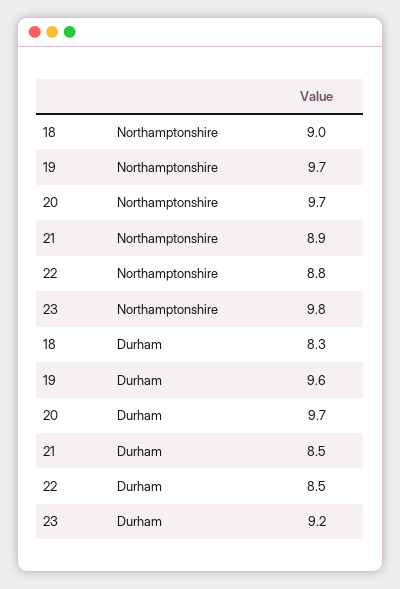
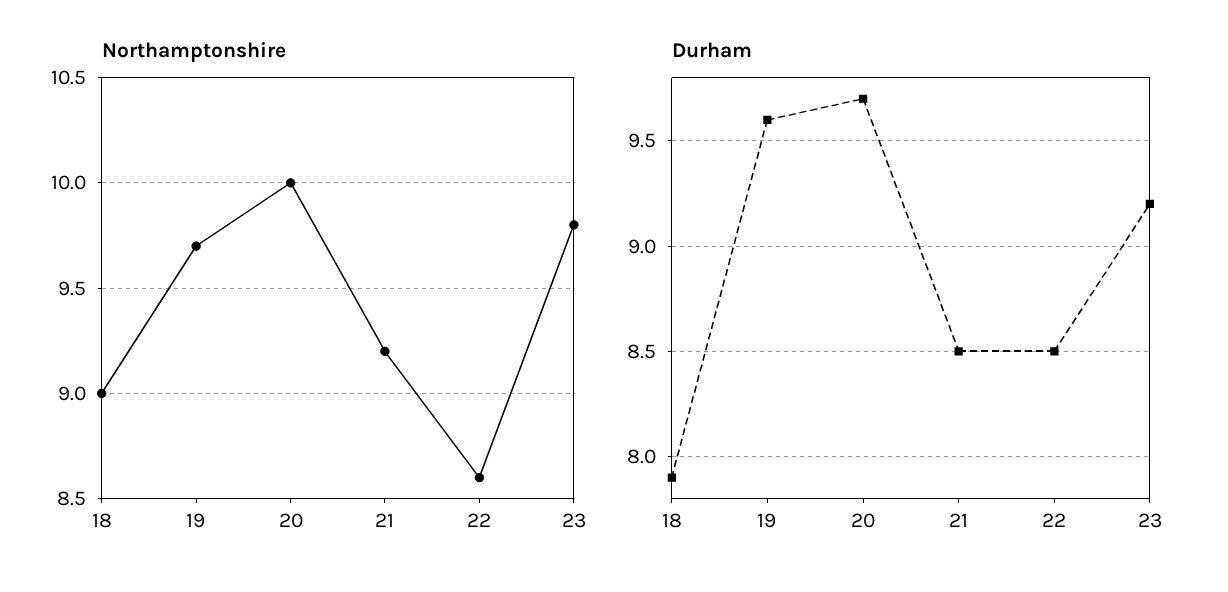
Northamptonshire, 20: 9.7 -> 10
Northamptonshire, 21: 8.9 -> 9.2
Northamptonshire, 22: 8.8 -> 8.6
Durham, 18: 8.3 -> 7.9

